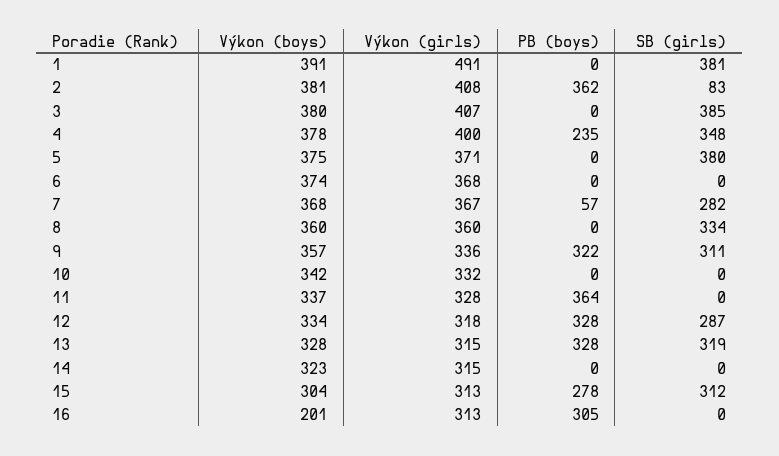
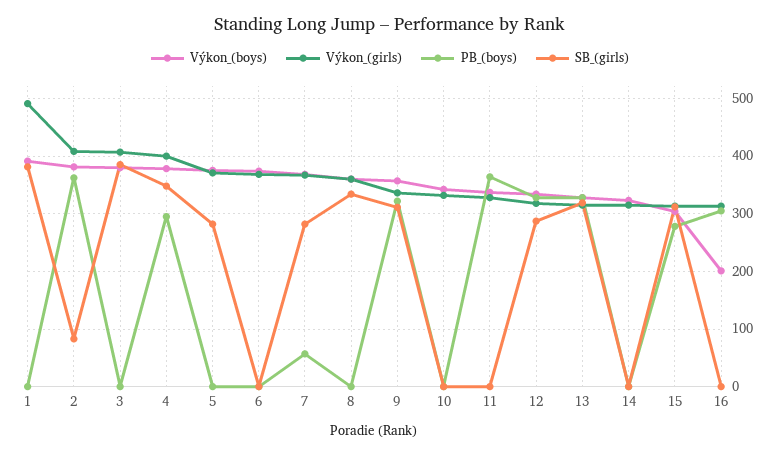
PB (boys), 4: 235 -> 300
SB (girls), 5: 380 -> 280

